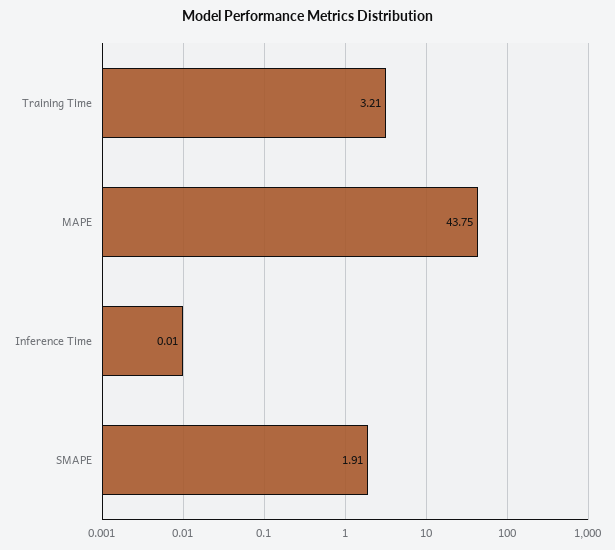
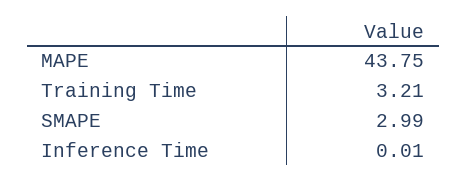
SMAPE: 1.91 -> 2.99

